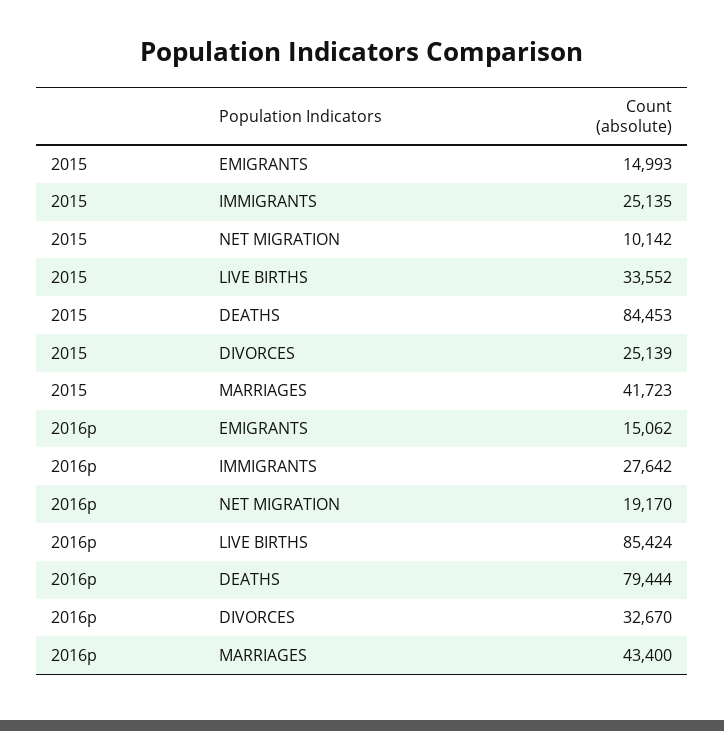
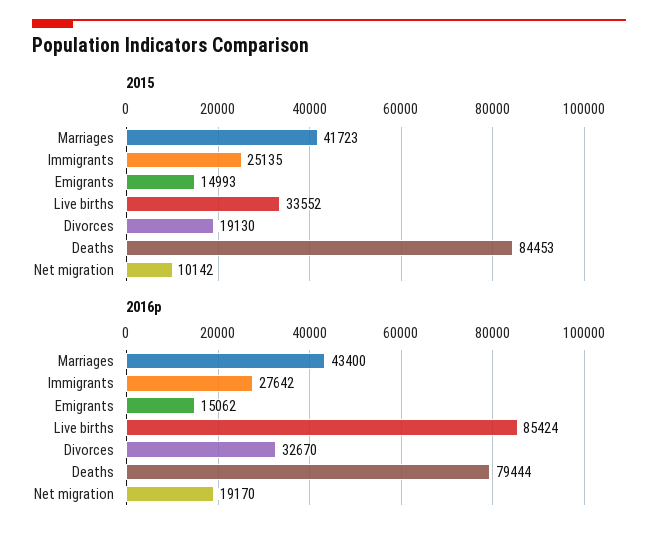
2015, DIVORCES: 25139 -> 19130

